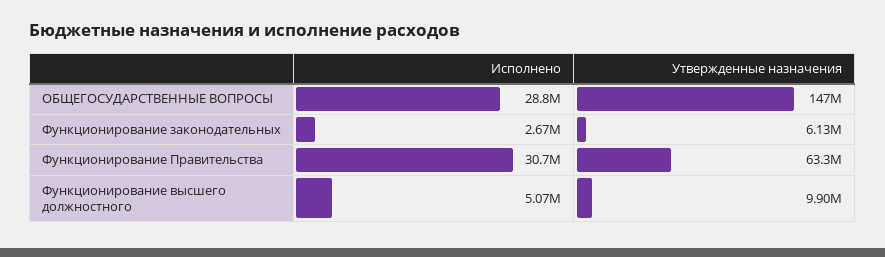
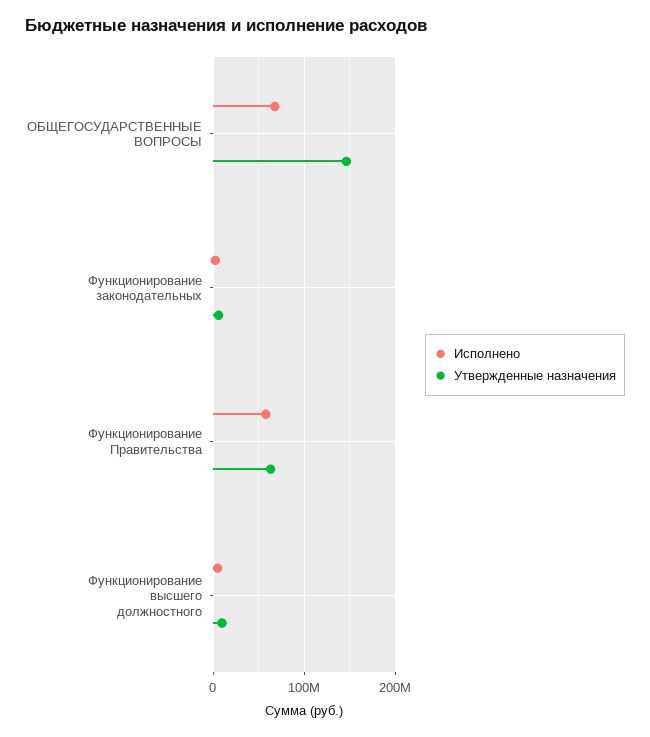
Исполнено, ОБЩЕГОСУДАРСТВЕННЫЕ ВОПРОСЫ: 28800000 -> 70000000
Исполнено, Функционирование Правительства: 30700000 -> 60000000

